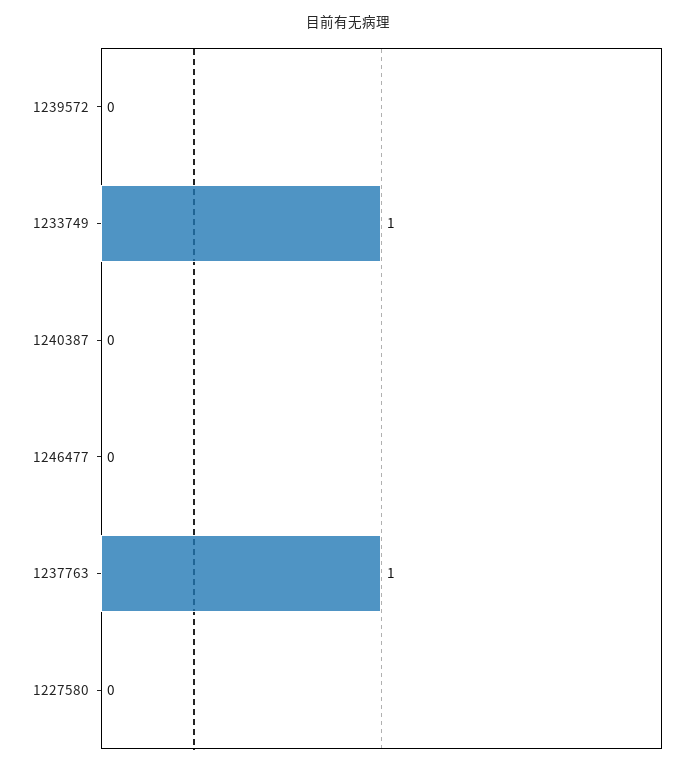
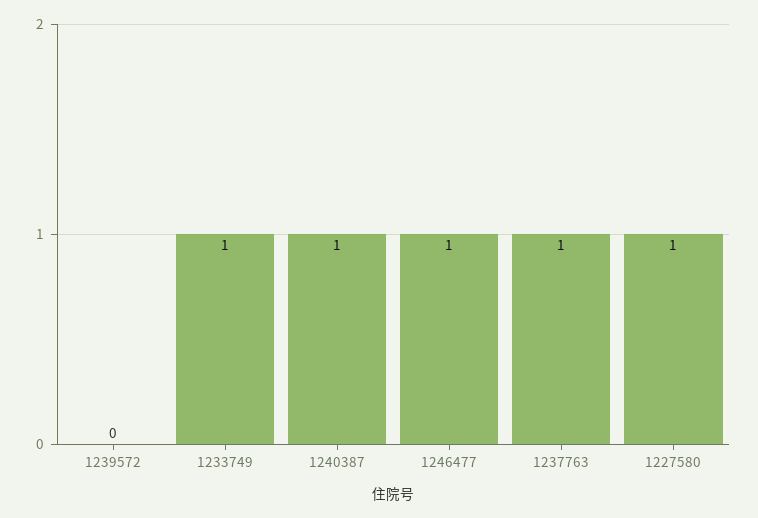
1240387: 0 -> 1
1246477: 0 -> 1
1227580: 0 -> 1

